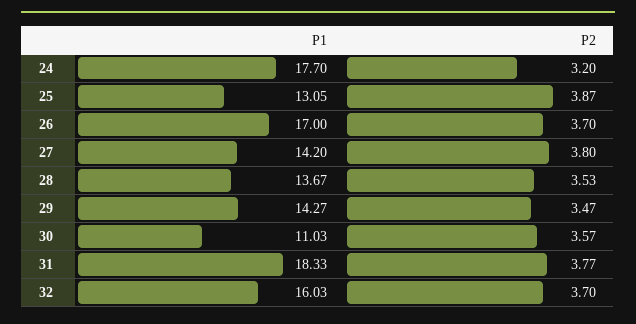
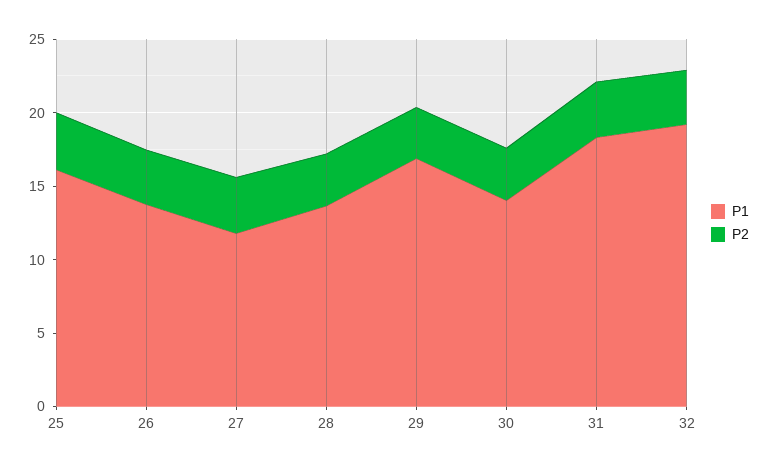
P1, 24: 17.7 -> none
P2, 24: 3.2 -> none
P1, 25: 13.05 -> 16
P1, 26: 17 -> 14
P1, 27: 14.2 -> 12
P1, 29: 14.27 -> 17
P1, 30: 11.03 -> 14
P1, 32: 16.03 -> 19

